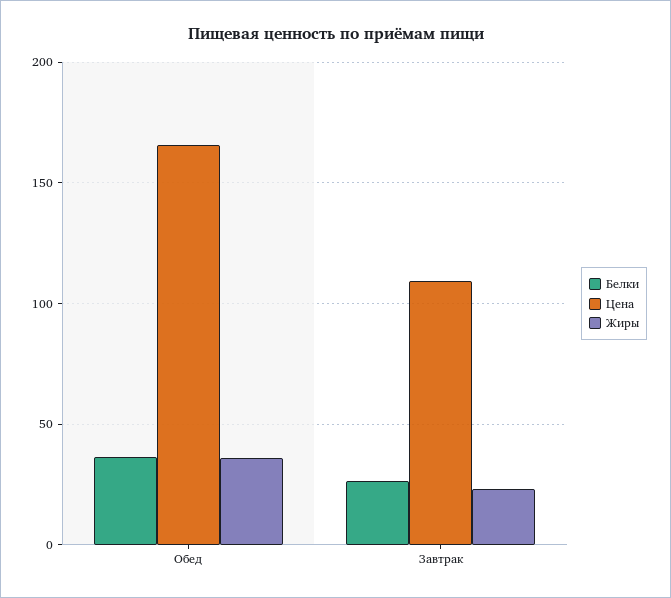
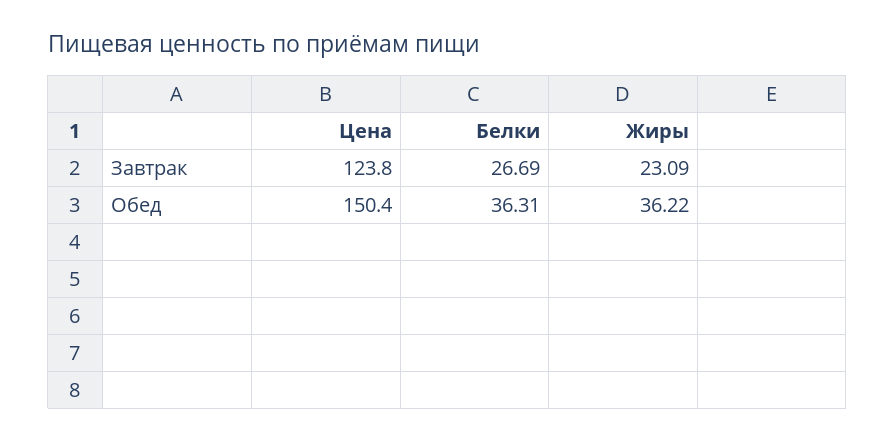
Цена, Обед: 165 -> 150.4
Цена, Завтрак: 110 -> 123.8

